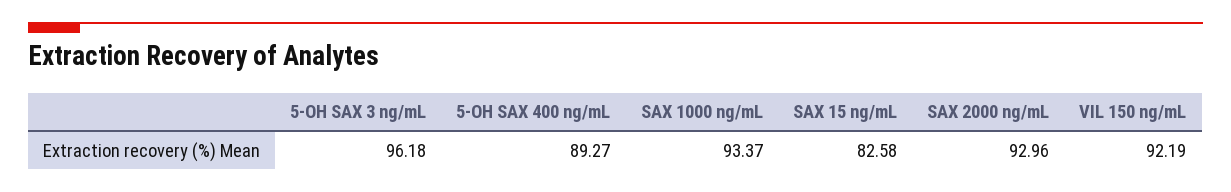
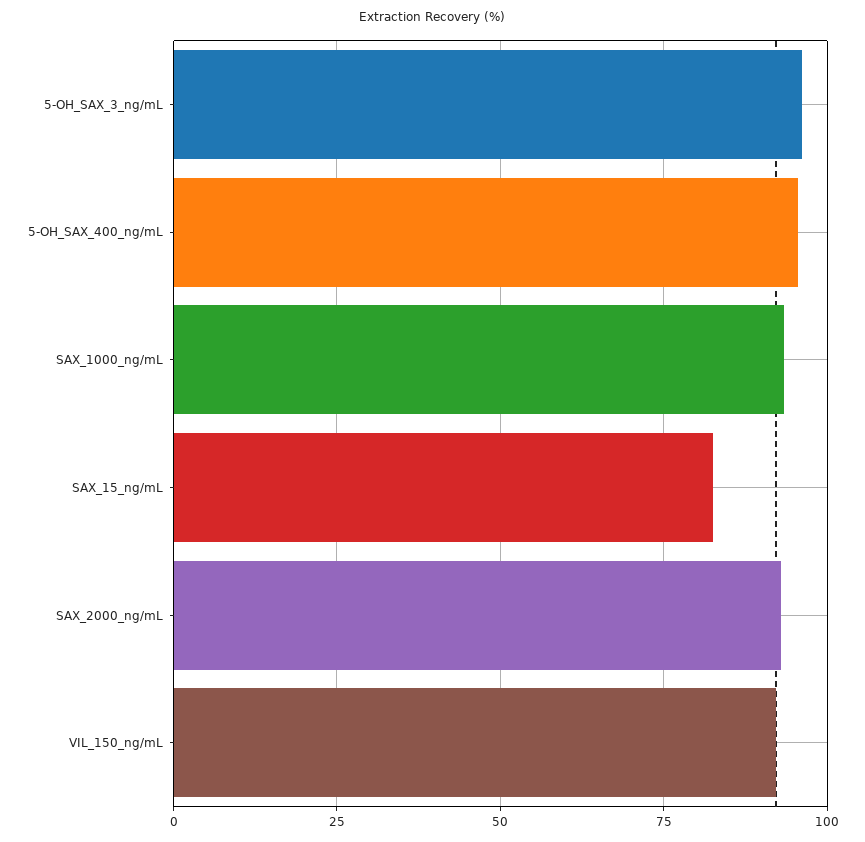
5-OH SAX 400 ng/mL: 89.27 -> 95

